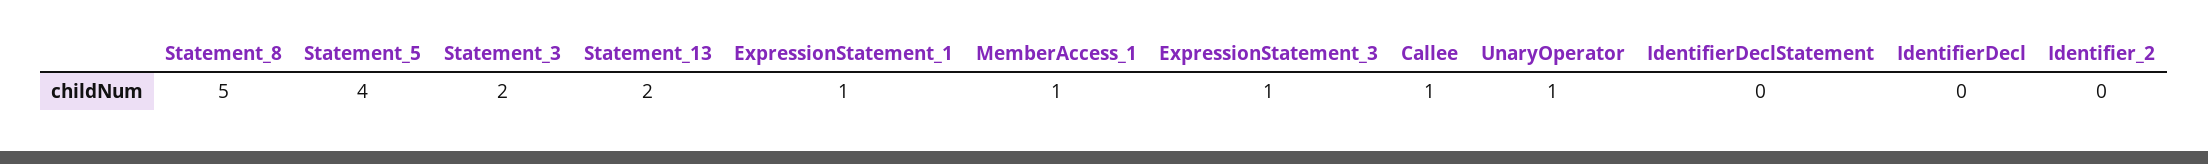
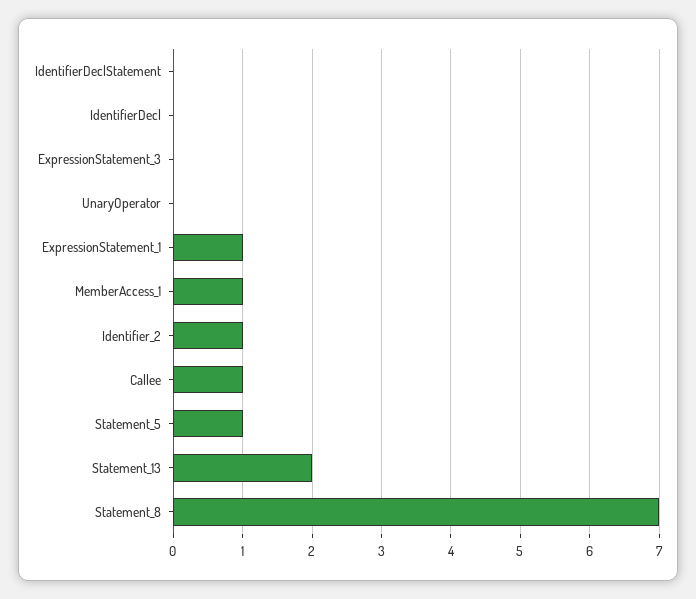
Statement_8: 5 -> 7
Statement_5: 4 -> 1
Statement_3: 2 -> none
ExpressionStatement_3: 1 -> 0
UnaryOperator: 1 -> 0
Identifier_2: 0 -> 1

